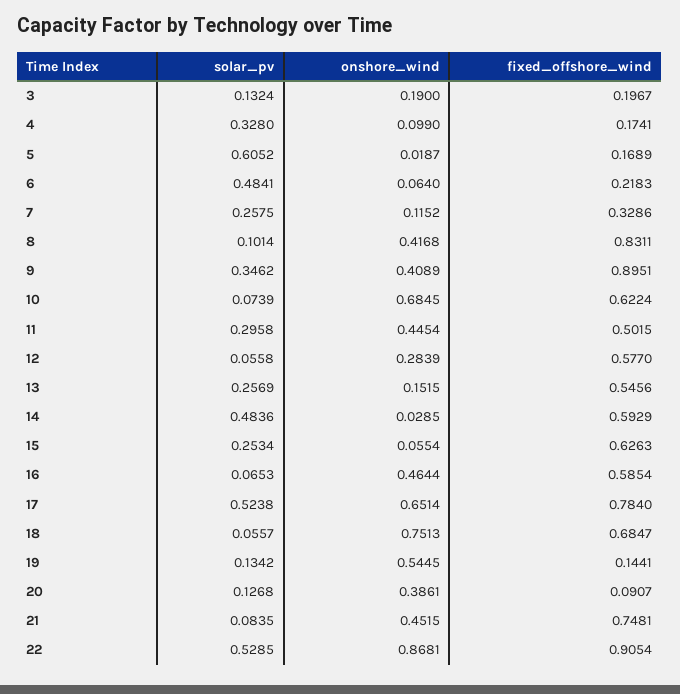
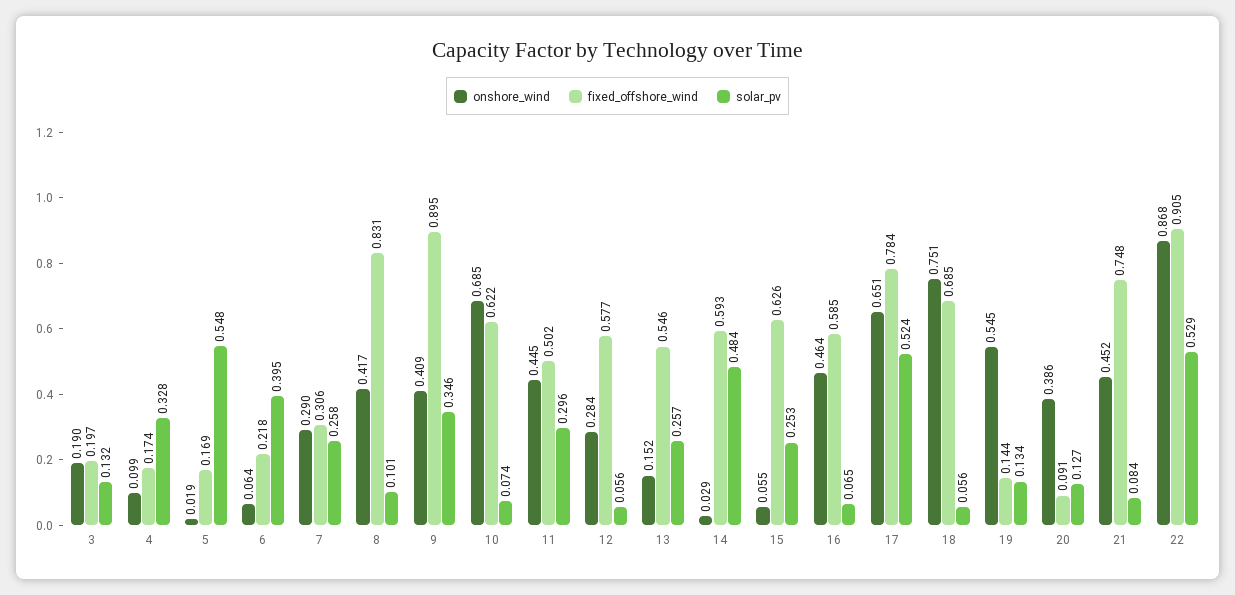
solar_pv, 5: 0.6052 -> 0.548
solar_pv, 6: 0.4841 -> 0.395
onshore_wind, 7: 0.1152 -> 0.29
fixed_offshore_wind, 7: 0.3286 -> 0.306

